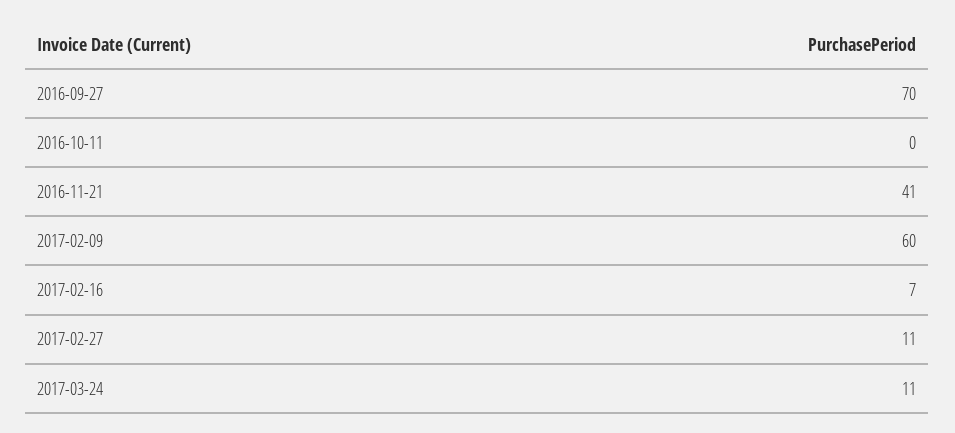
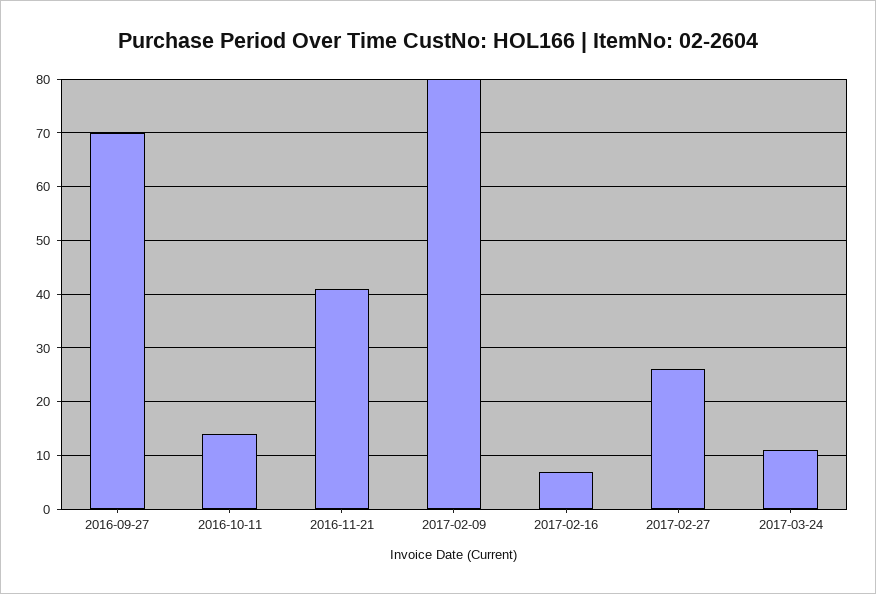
2016-10-11: 0 -> 15
2017-02-09: 60 -> 80
2017-02-27: 11 -> 25

